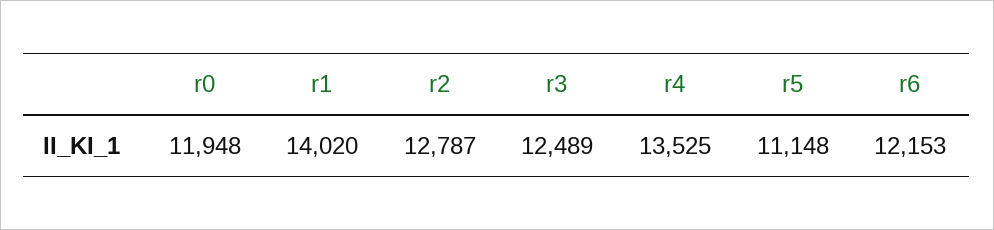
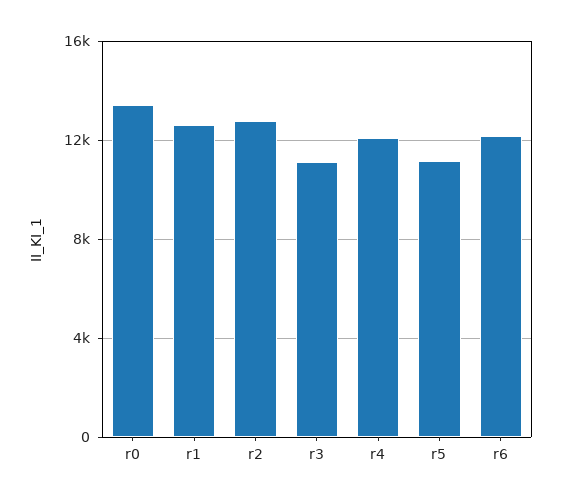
r0: 11948 -> 13500
r1: 14020 -> 12500
r3: 12489 -> 11000
r4: 13525 -> 12000

